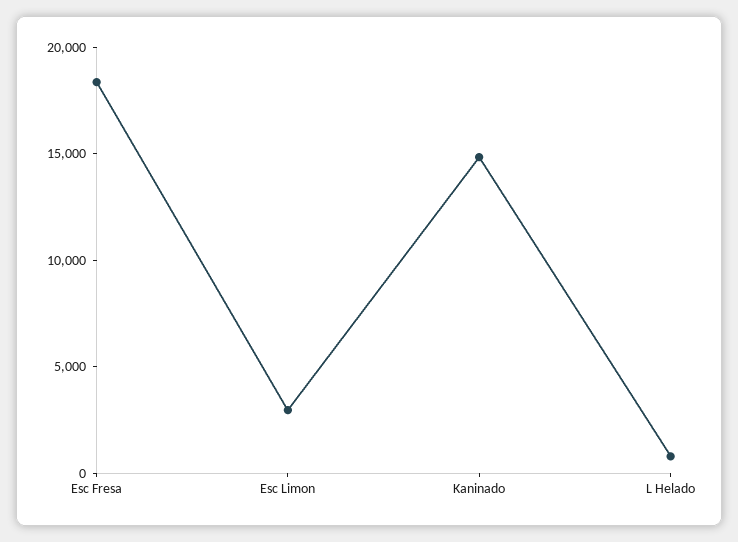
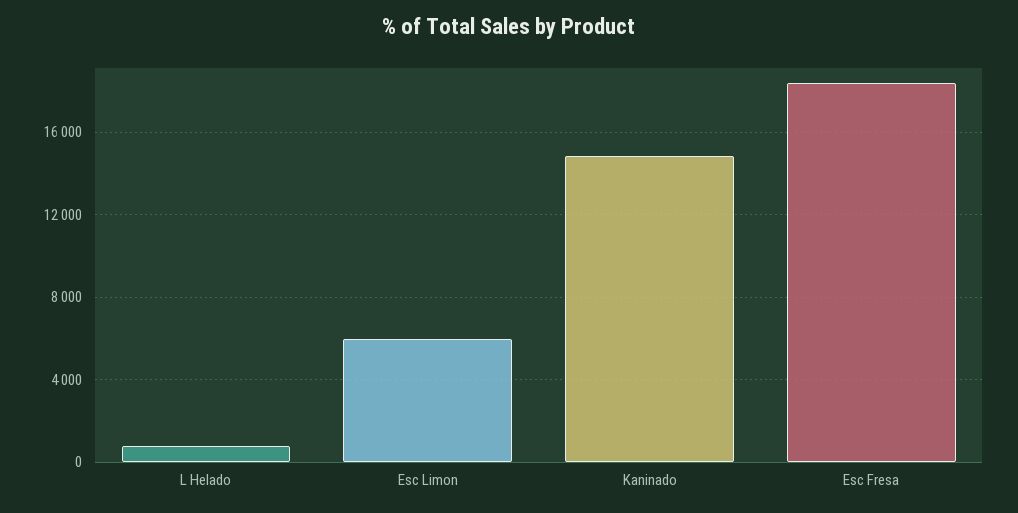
Esc Limon: 3000 -> 6000

